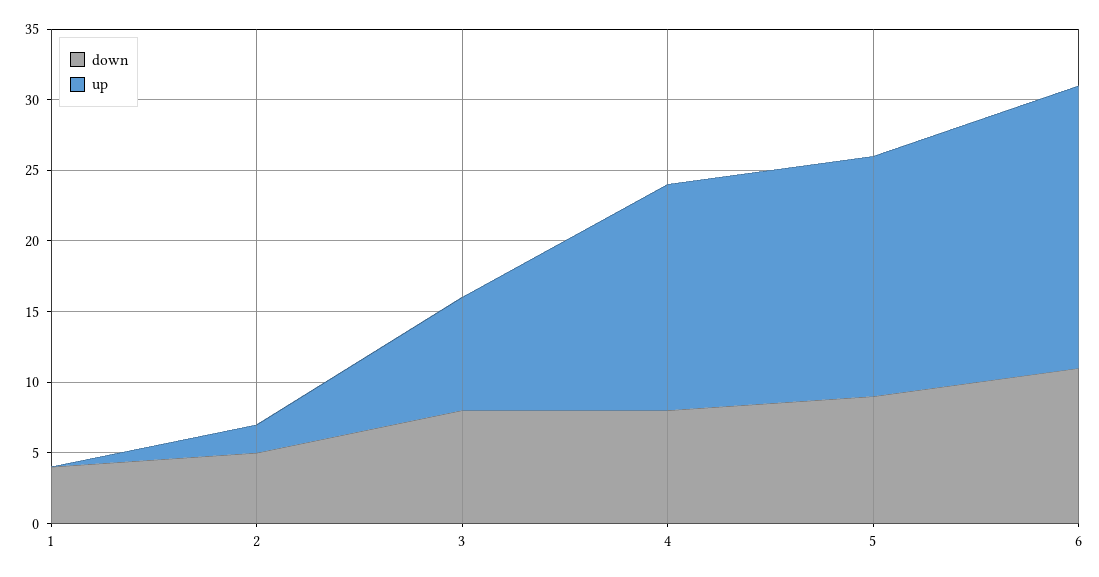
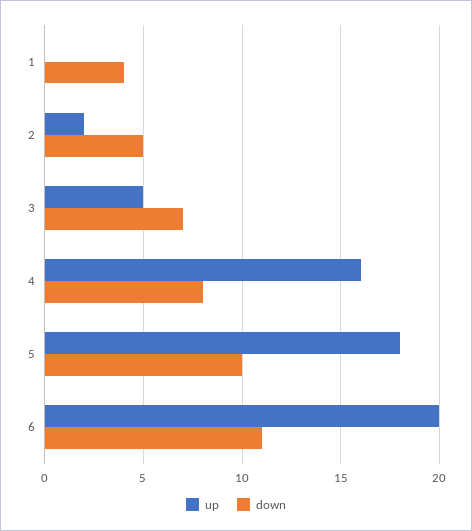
down, 3: 8 -> 7
up, 3: 8 -> 5
down, 5: 9 -> 10
up, 5: 17 -> 18

